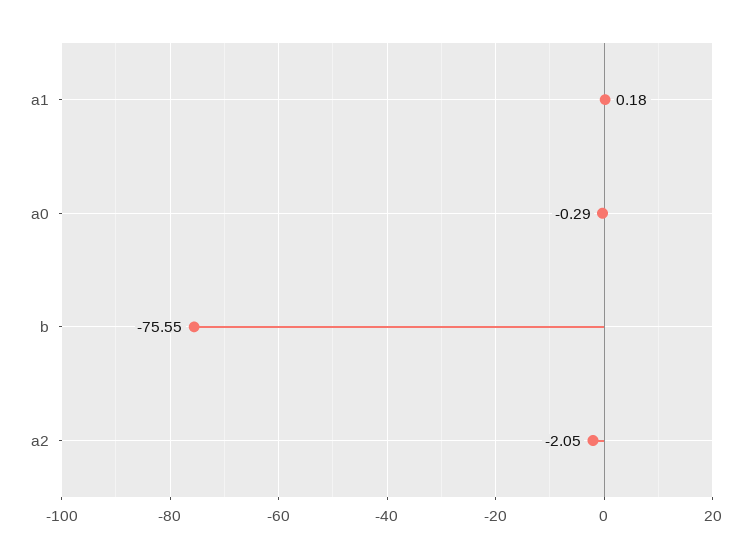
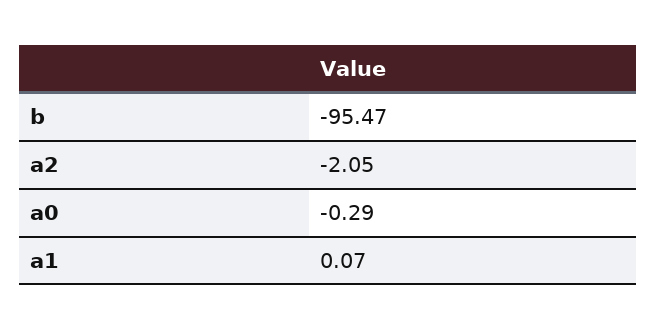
a1: 0.18 -> 0.07
b: -75.55 -> -95.47

